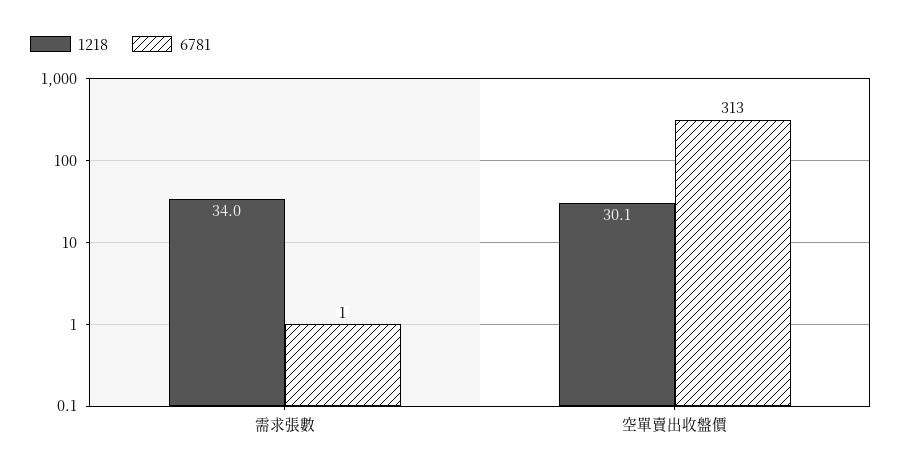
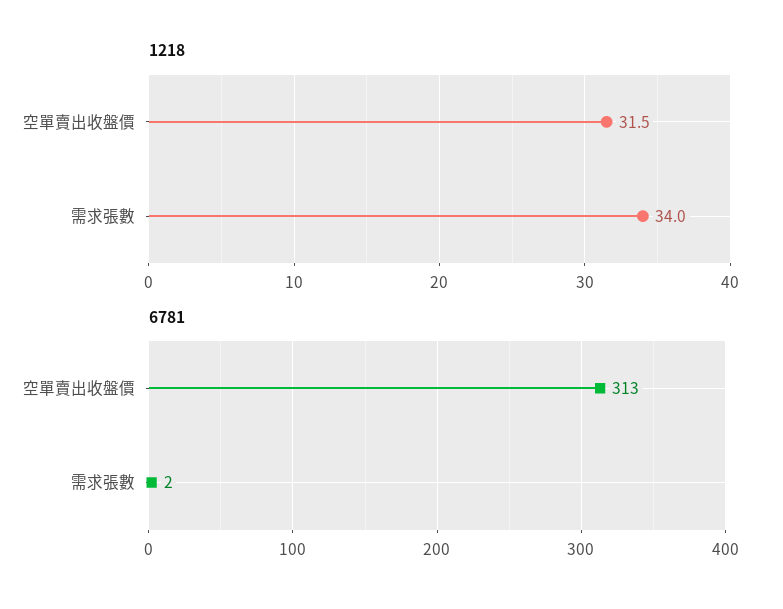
6781, 需求張數: 1 -> 2
1218, 空單賣出收盤價: 30.1 -> 31.5

